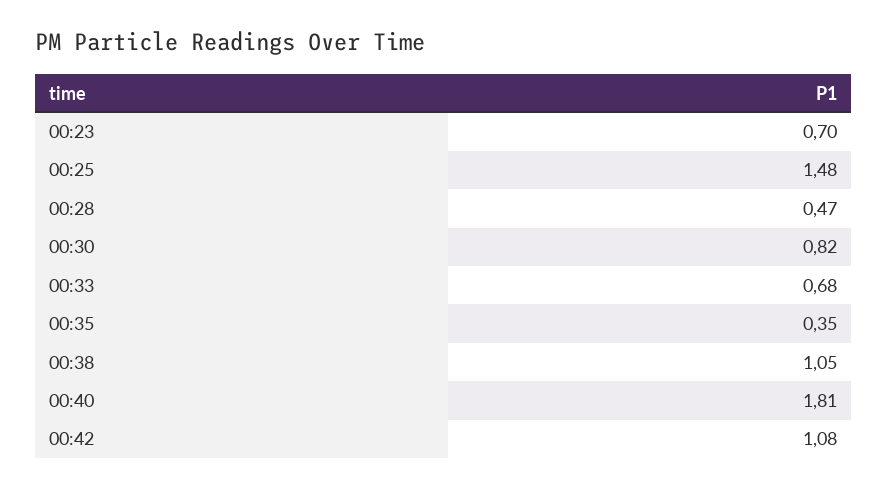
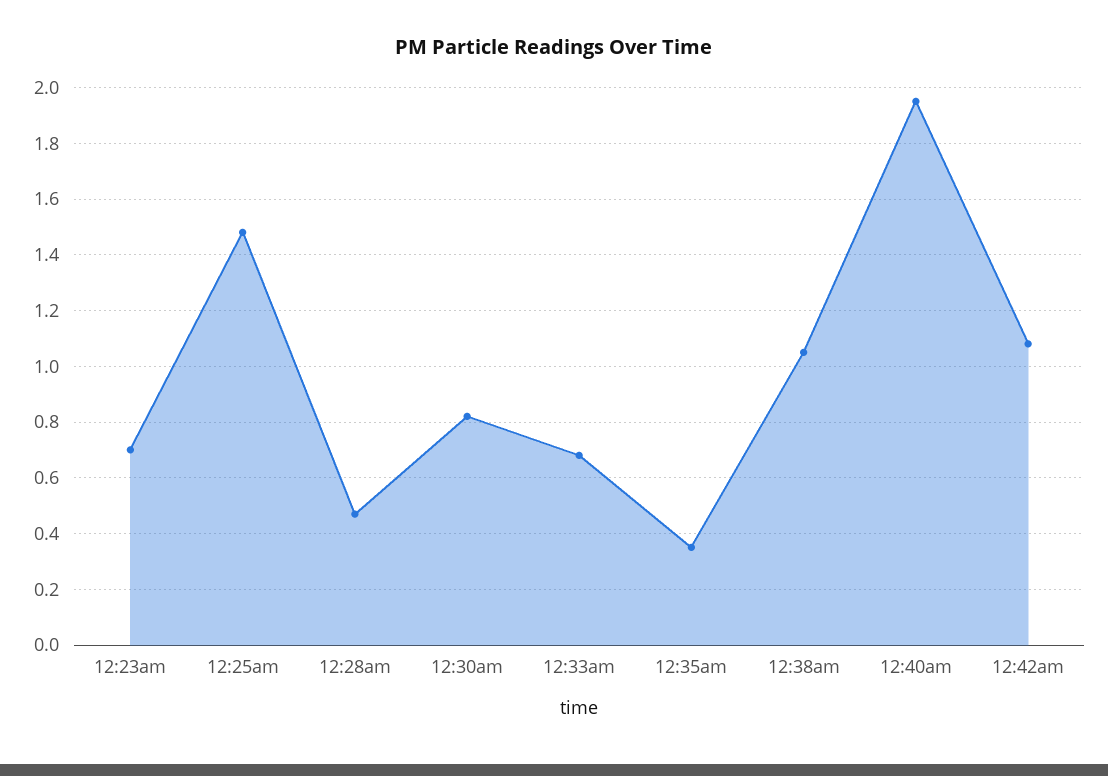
00:40: 1.81 -> 1.95

